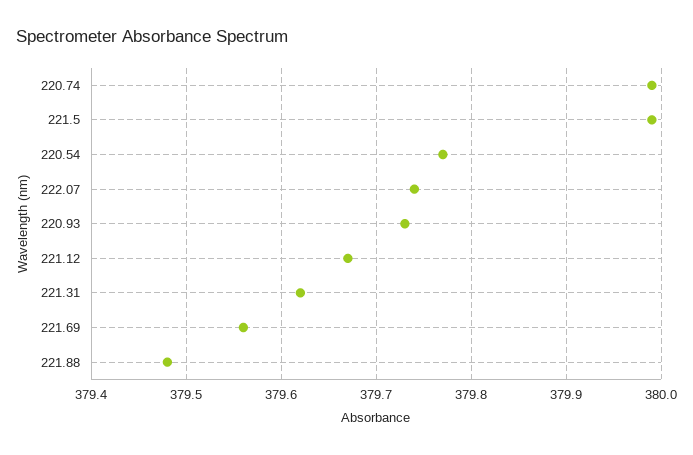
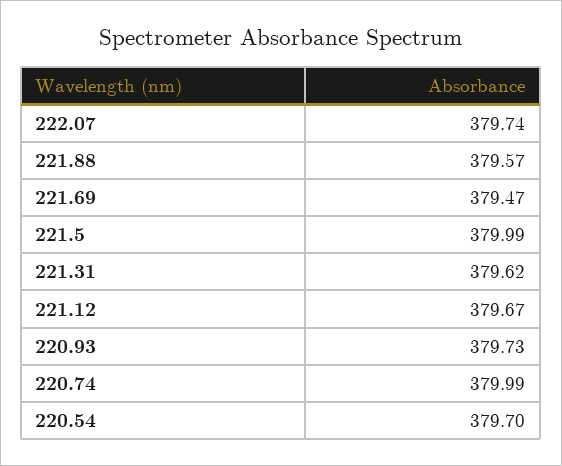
220.54: 379.77 -> 379.7
221.69: 379.56 -> 379.47
221.88: 379.48 -> 379.57

